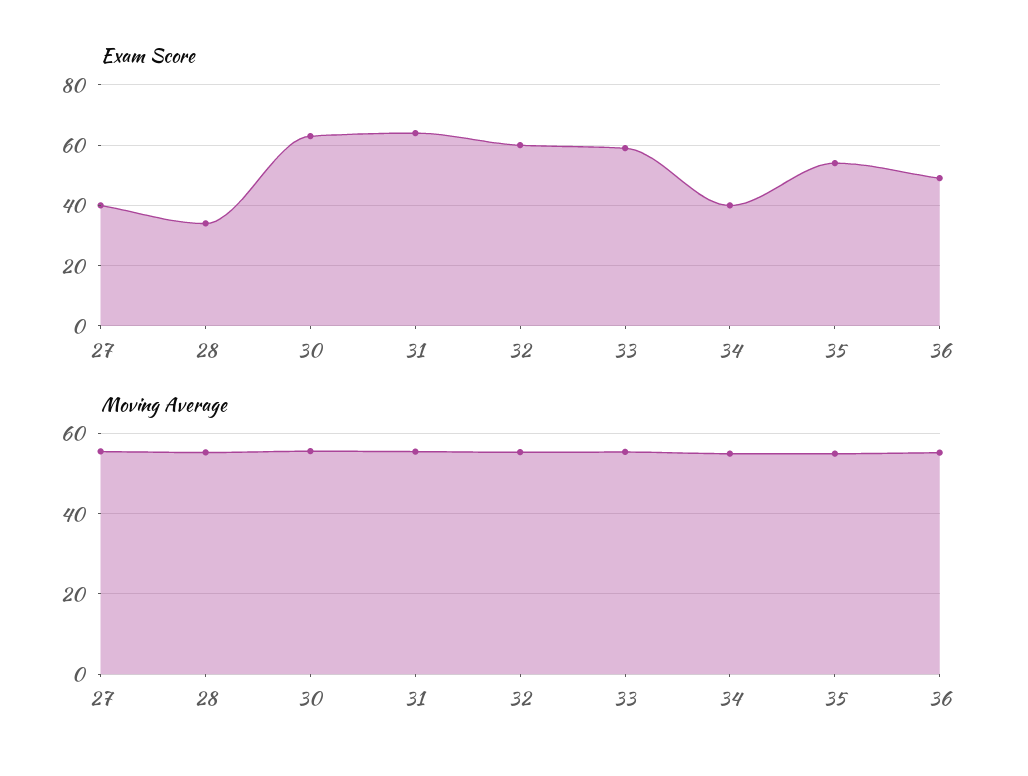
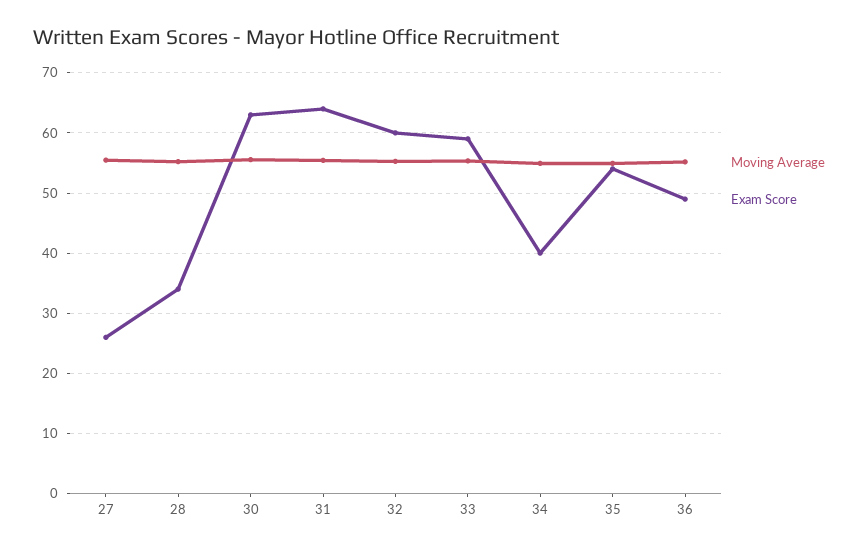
Exam Score, 27: 40 -> 26

